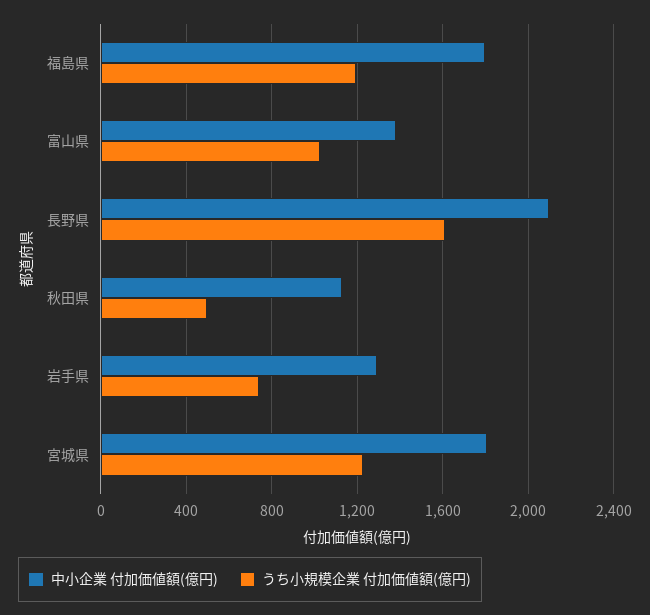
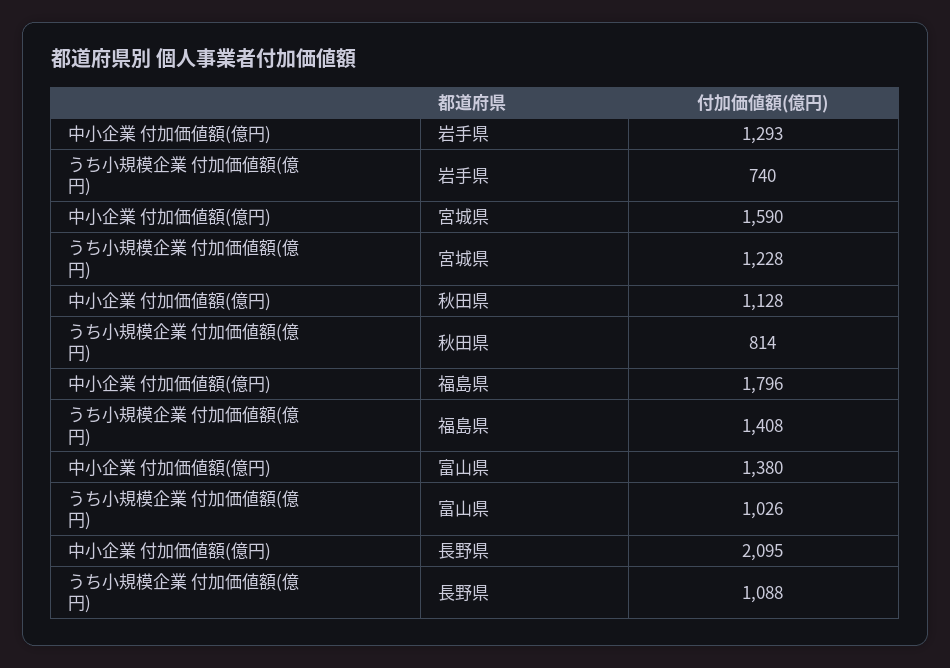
うち小規模企業 付加価値額(億円), 福島県: 1200 -> 1408
うち小規模企業 付加価値額(億円), 長野県: 1600 -> 1088
うち小規模企業 付加価値額(億円), 秋田県: 500 -> 814
中小企業 付加価値額(億円), 宮城県: 1800 -> 1590

